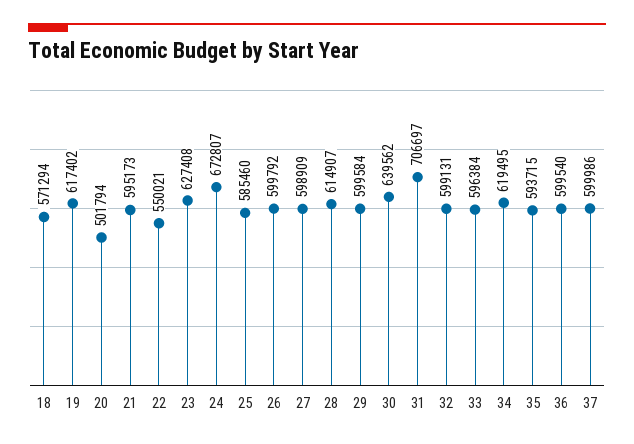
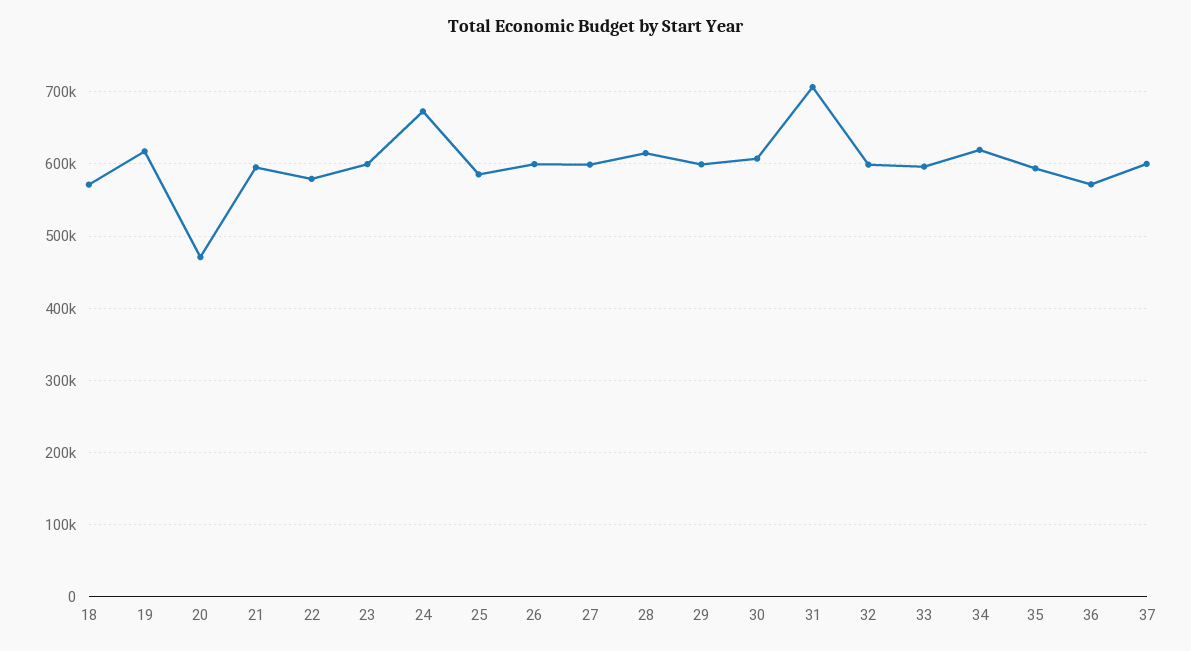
20: 501794 -> 470000
22: 550021 -> 580000
23: 627408 -> 600000
30: 639562 -> 610000
36: 599540 -> 570000

